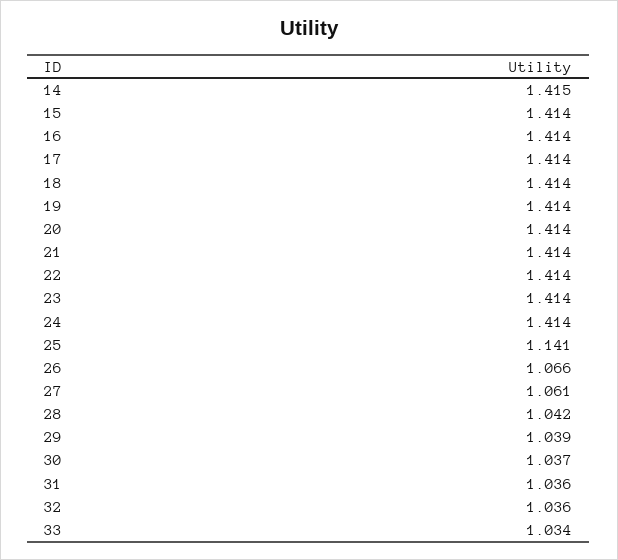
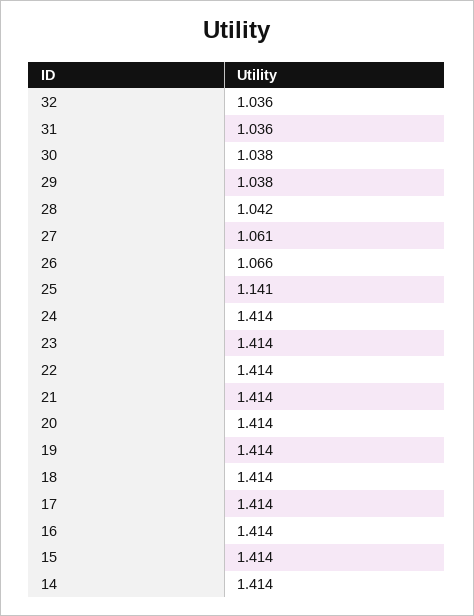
14: 1.415 -> 1.414
29: 1.039 -> 1.038
30: 1.037 -> 1.038
33: 1.034 -> none

